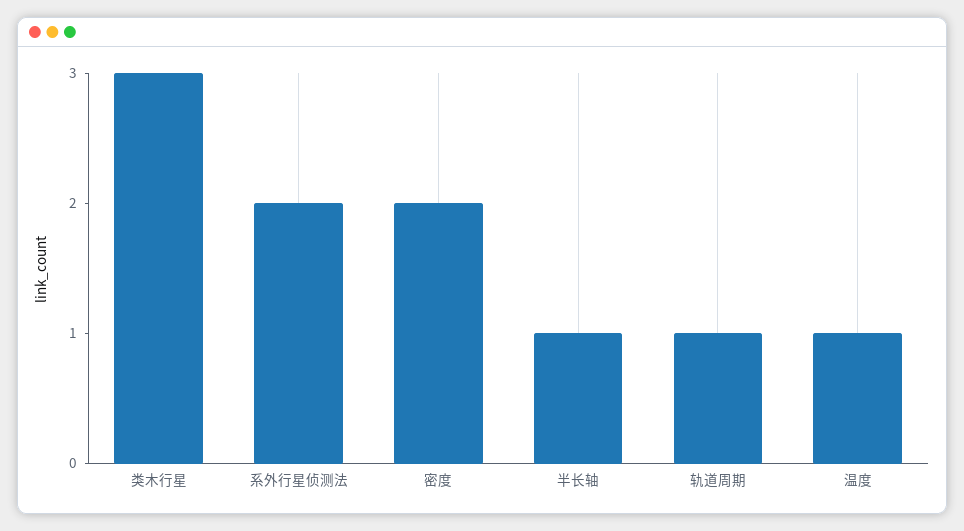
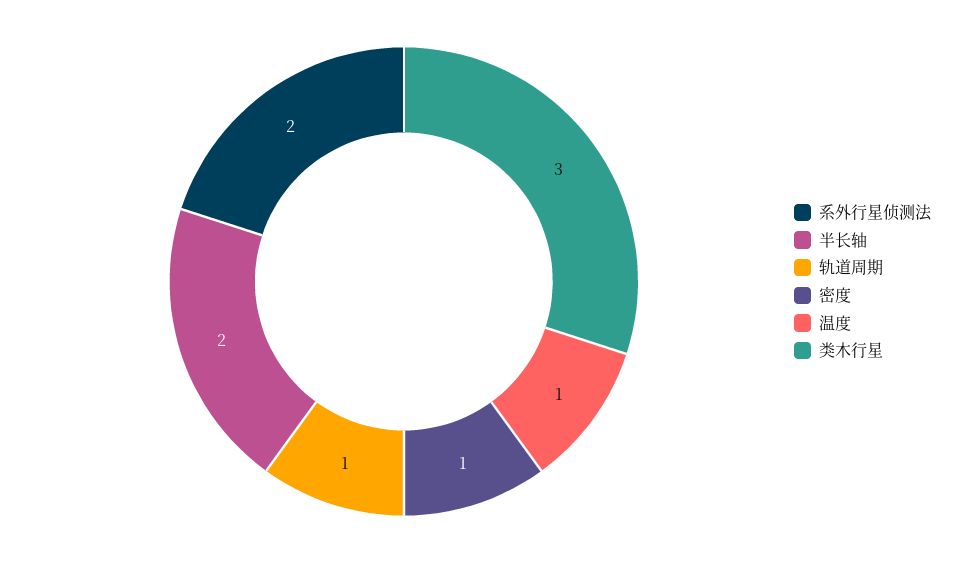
密度: 2 -> 1
半长轴: 1 -> 2

